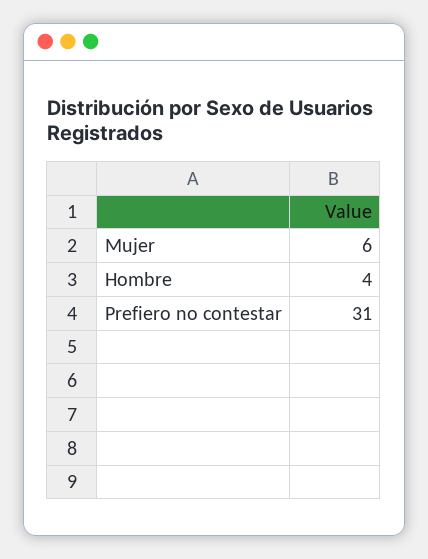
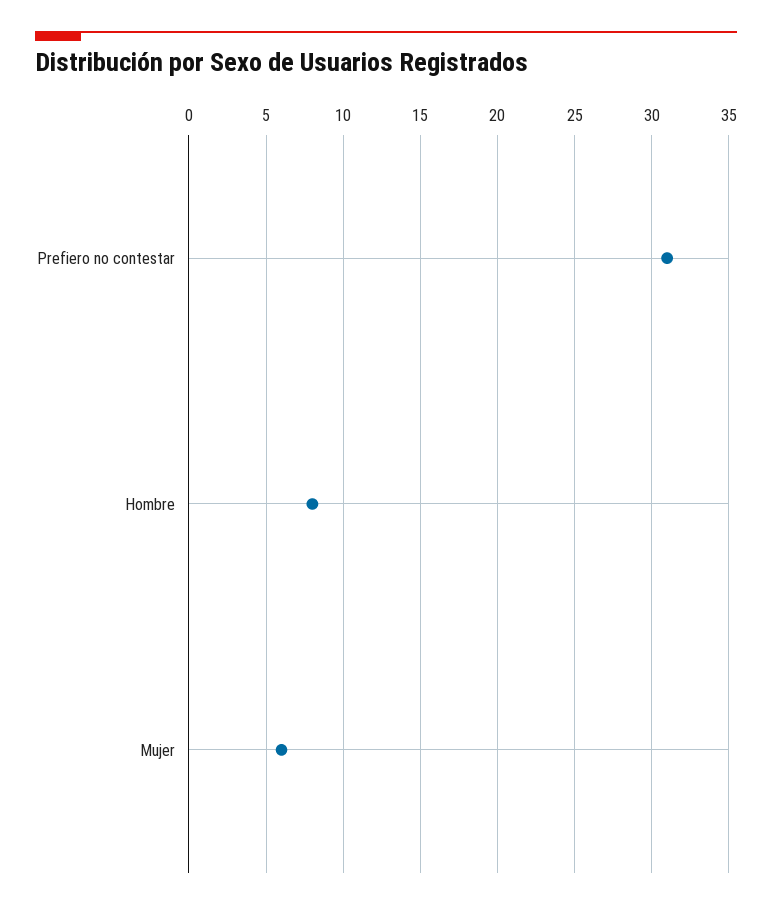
Hombre: 4 -> 8

